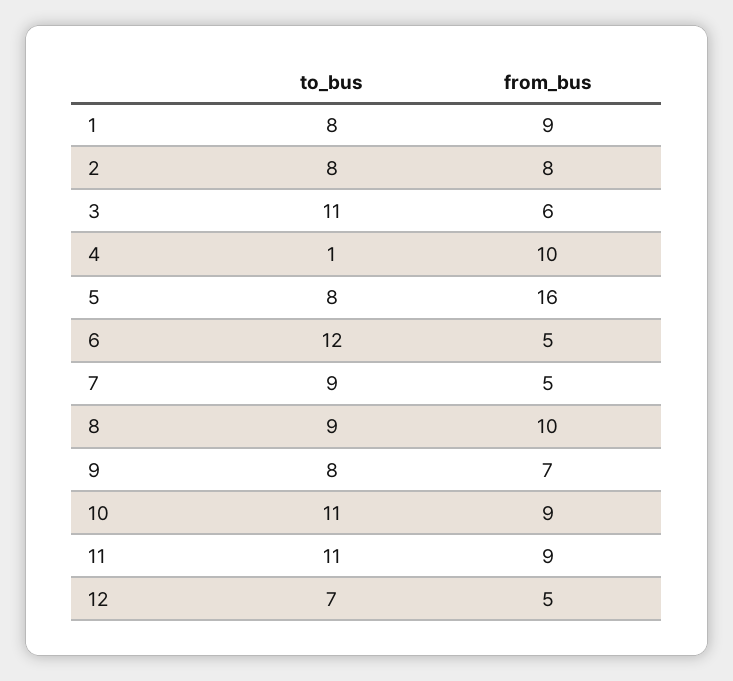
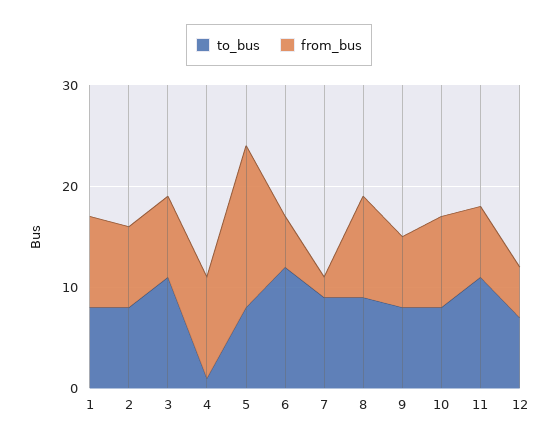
from_bus, 3: 6 -> 8
from_bus, 7: 5 -> 2
to_bus, 10: 11 -> 8
from_bus, 11: 9 -> 7

